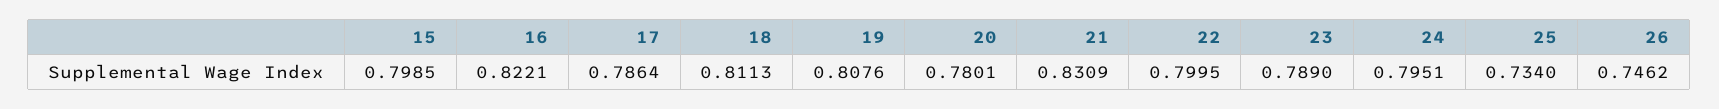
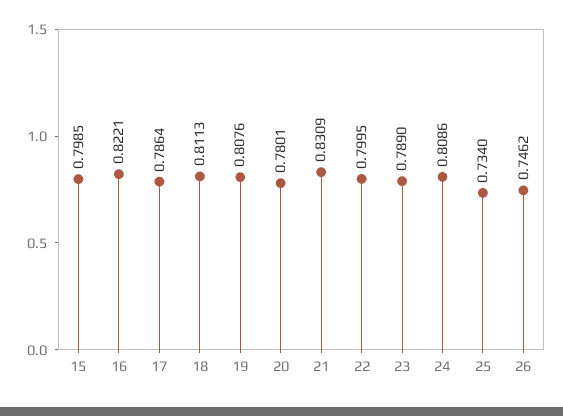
24: 0.7951 -> 0.8086

